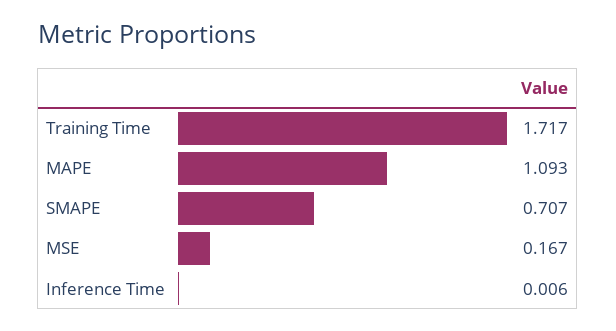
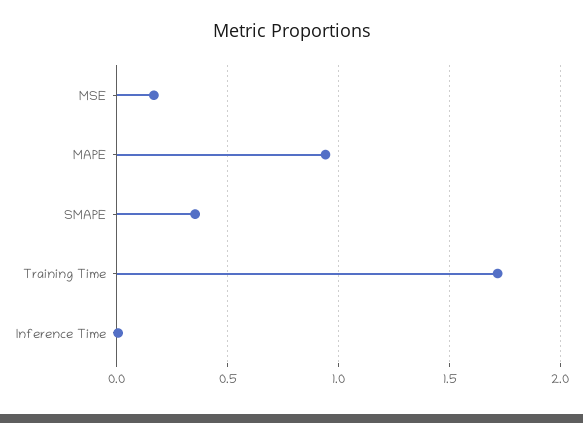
MAPE: 1.093 -> 0.95
SMAPE: 0.707 -> 0.35

